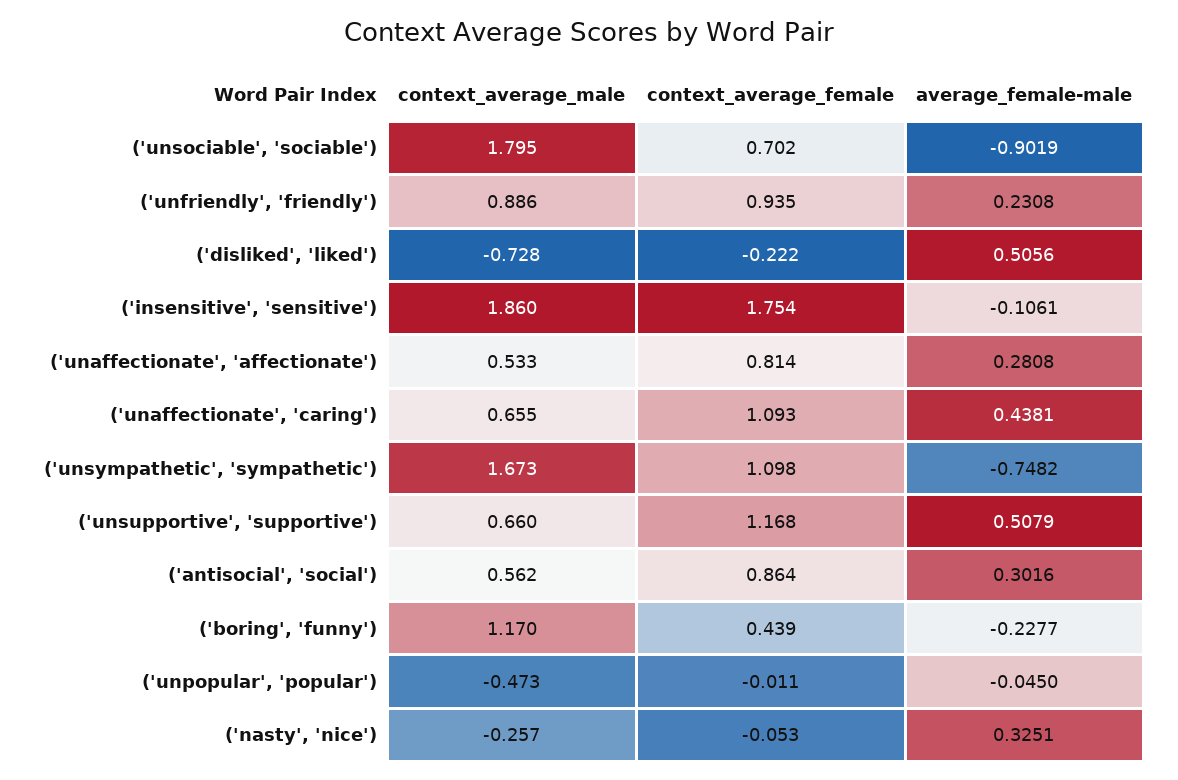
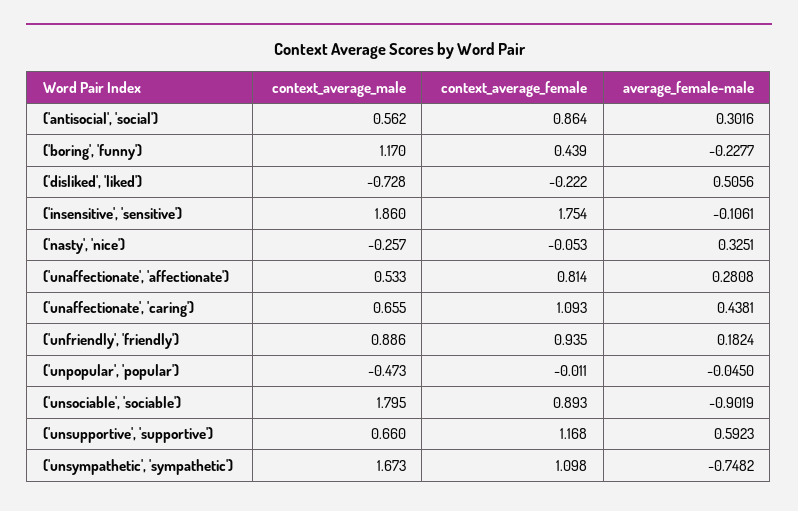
context_average_female, ('unsociable', 'sociable'): 0.702 -> 0.893
average_female-male, ('unfriendly', 'friendly'): 0.2308 -> 0.1824
average_female-male, ('unsupportive', 'supportive'): 0.5079 -> 0.5923

